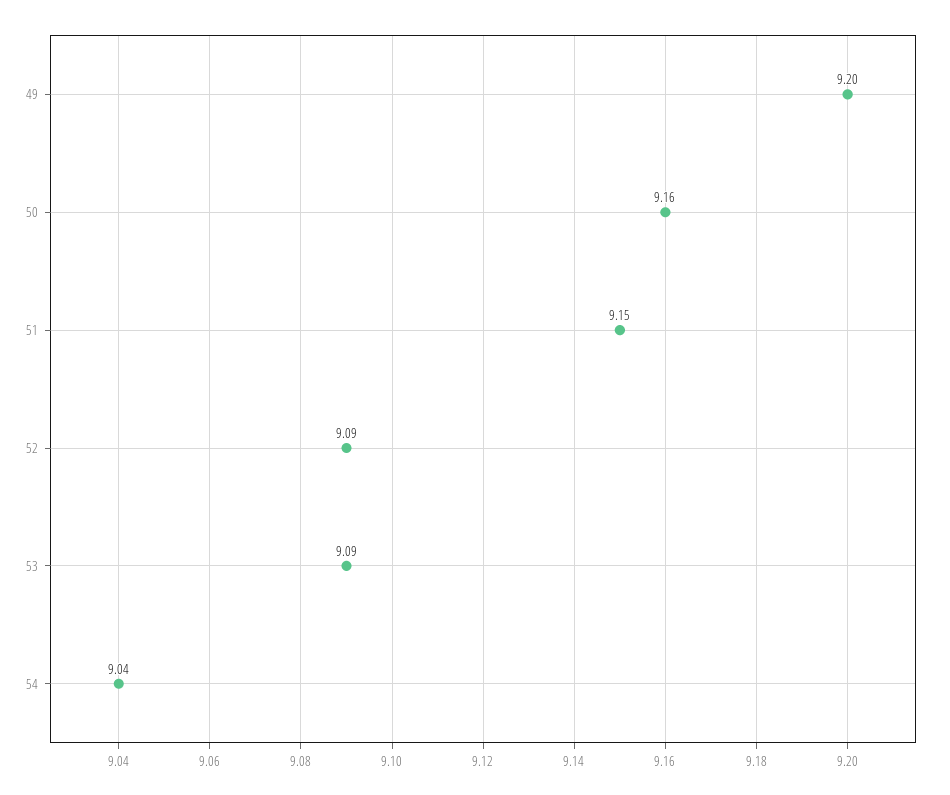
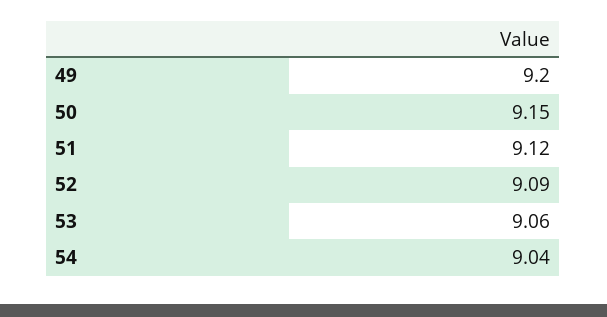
50: 9.16 -> 9.15
51: 9.15 -> 9.12
53: 9.09 -> 9.06

